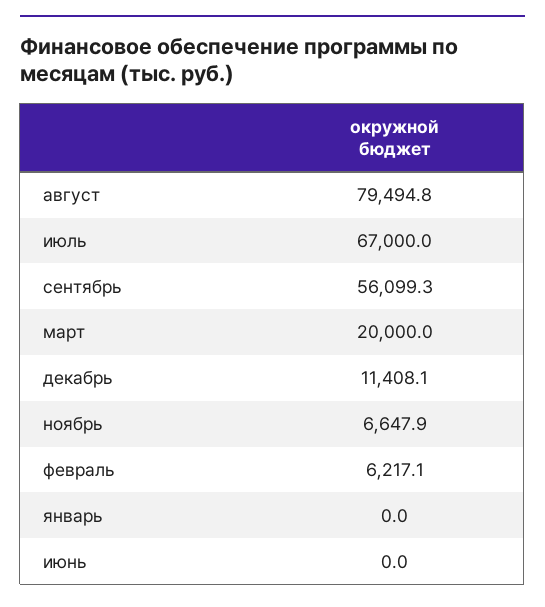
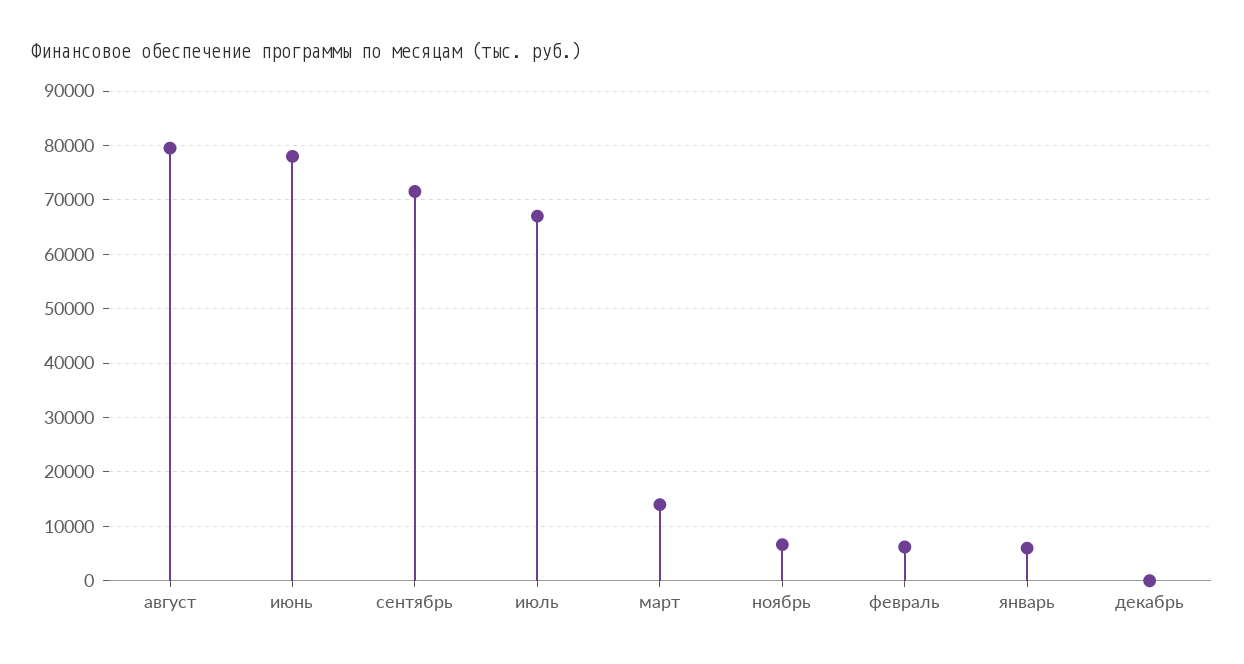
сентябрь: 56099.3 -> 72000
март: 20000 -> 14000
декабрь: 11408.1 -> 0
январь: 0 -> 6000
июнь: 0 -> 78000

